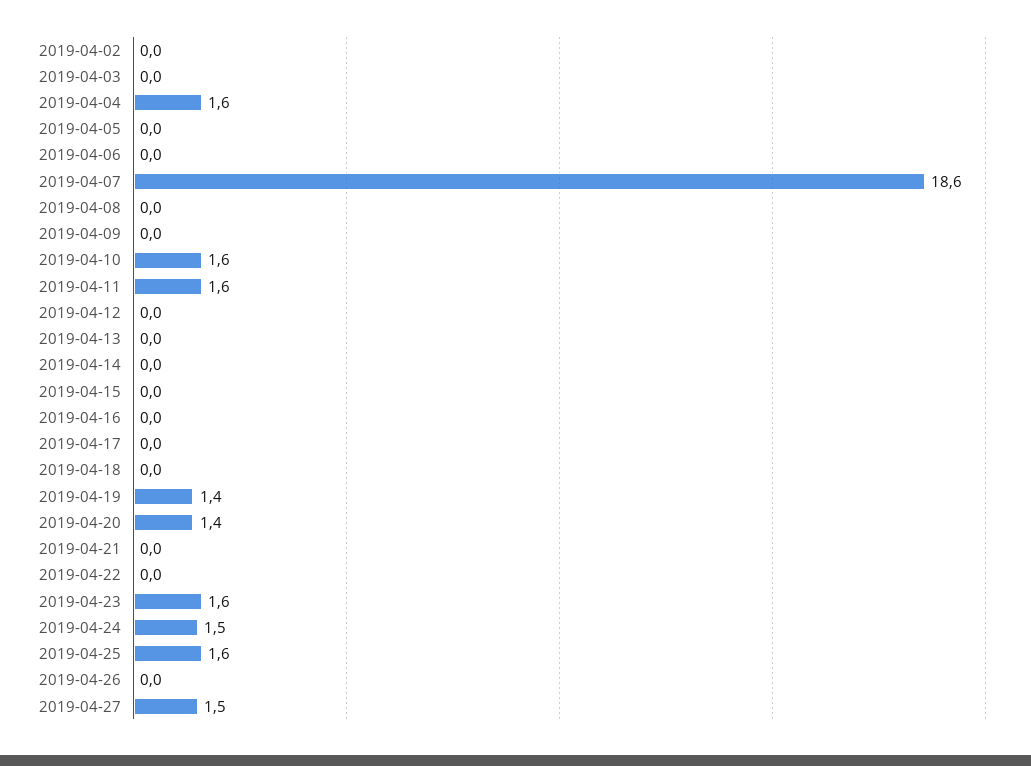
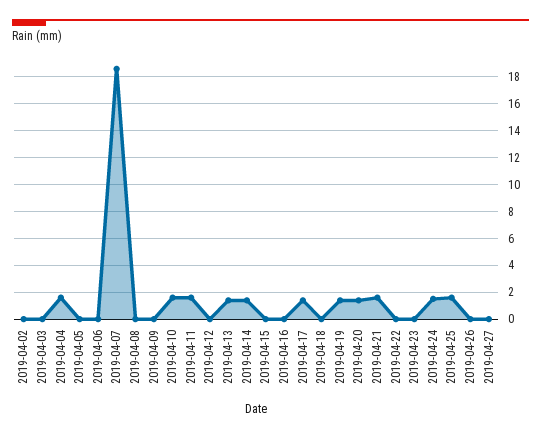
2019-04-13: 0 -> 1.5
2019-04-14: 0 -> 1.5
2019-04-17: 0 -> 1.5
2019-04-21: 0 -> 1.5
2019-04-23: 1.6 -> 0
2019-04-27: 1.5 -> 0

